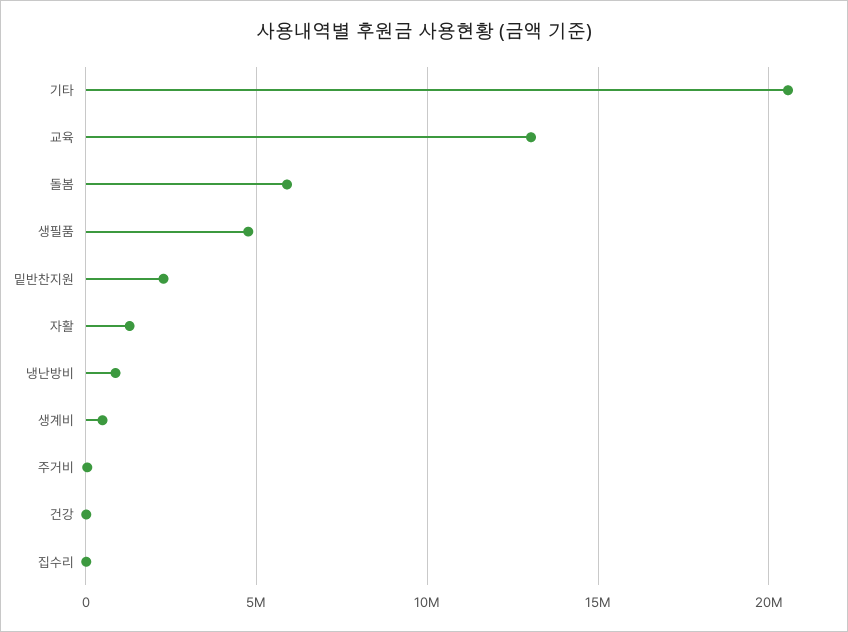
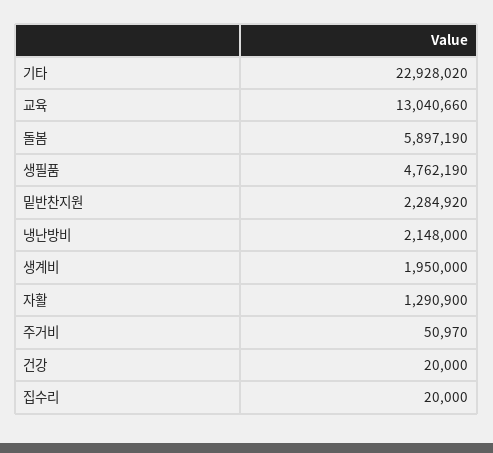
기타: 20500000 -> 22928020
냉난방비: 1000000 -> 2148000
생계비: 500000 -> 1950000

